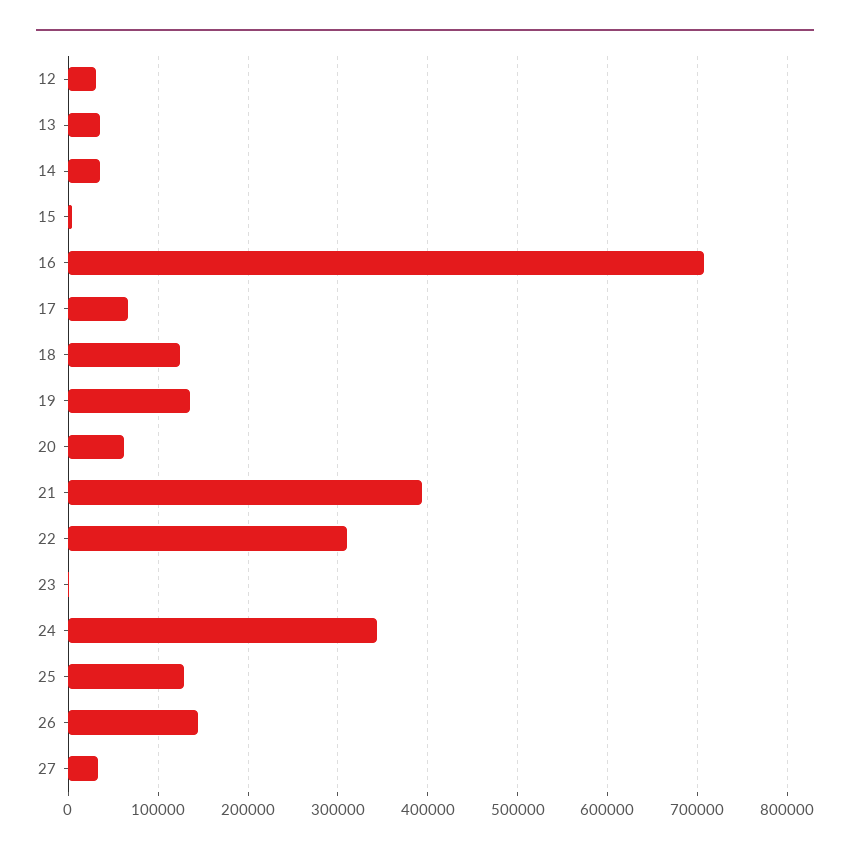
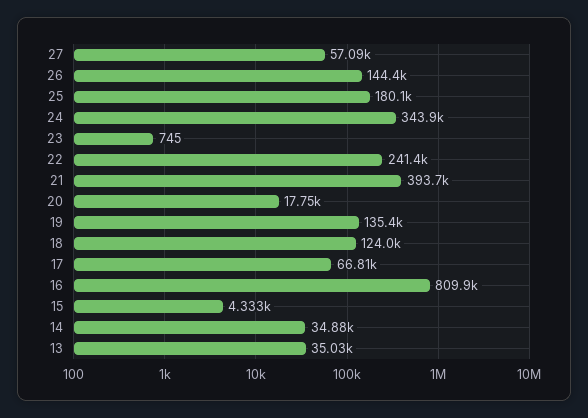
12: 30000 -> none
16: 710000 -> 809900
20: 60000 -> 17750
22: 310000 -> 241400
25: 130000 -> 180100
27: 30000 -> 57090

